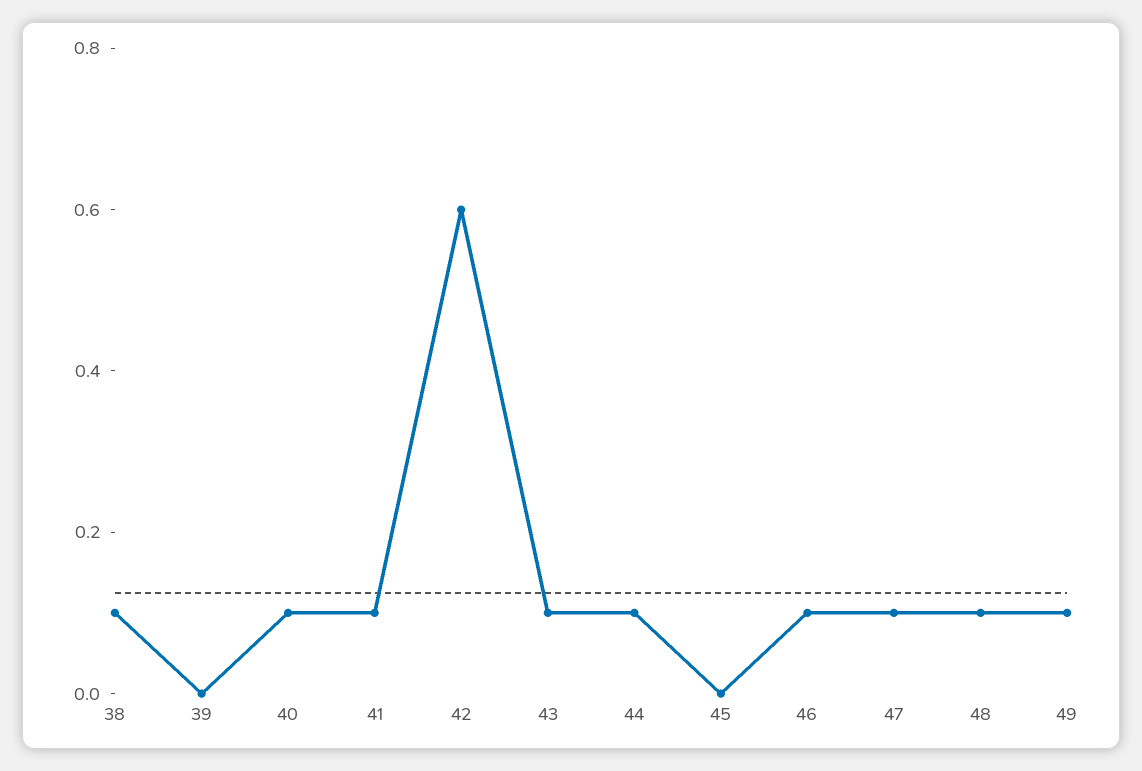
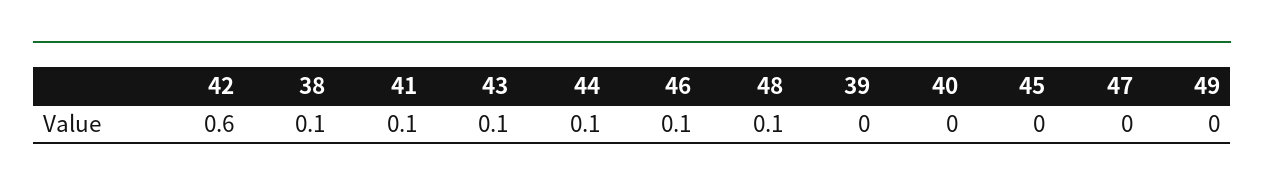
40: 0.1 -> 0
47: 0.1 -> 0
49: 0.1 -> 0

